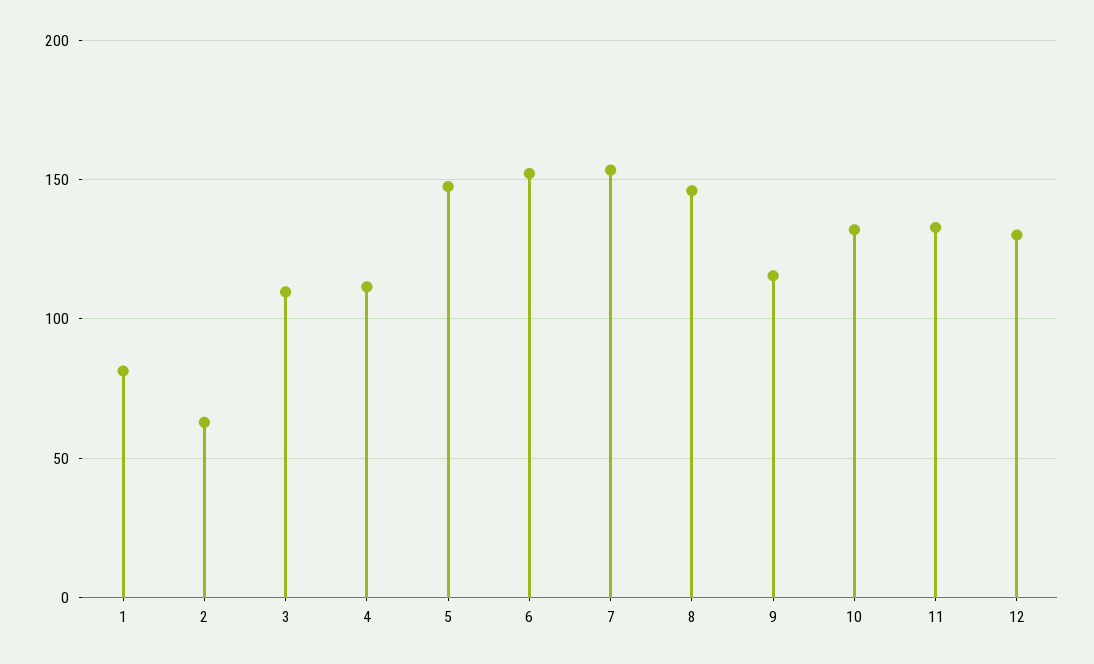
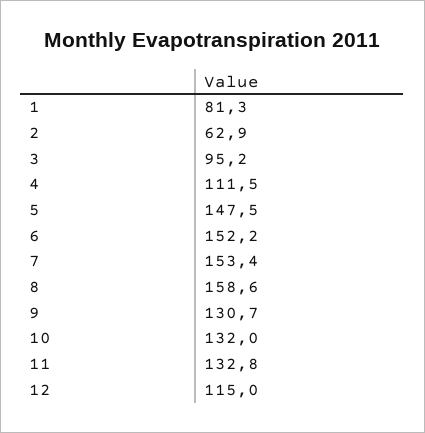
3: 110 -> 95.2
8: 145 -> 158.6
9: 115 -> 130.7
12: 130 -> 115

